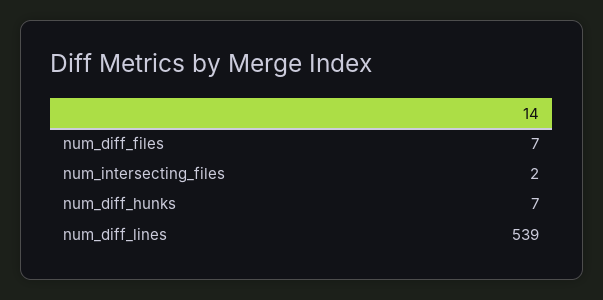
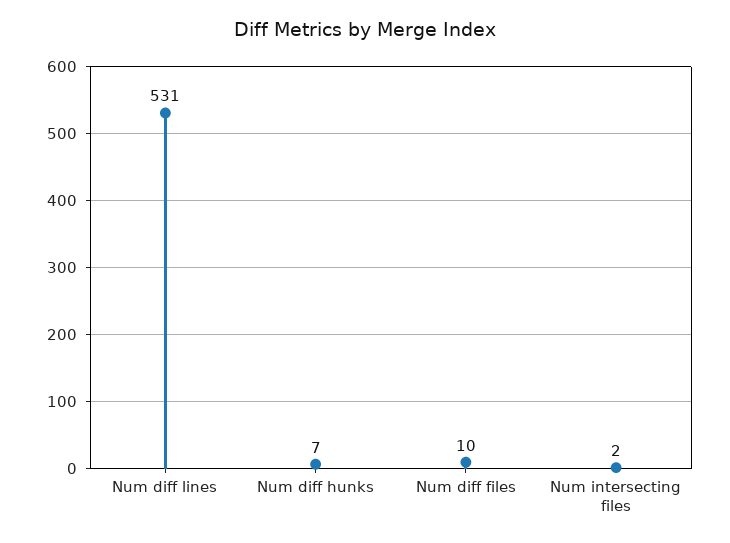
num_diff_files: 7 -> 10
num_diff_lines: 539 -> 531

